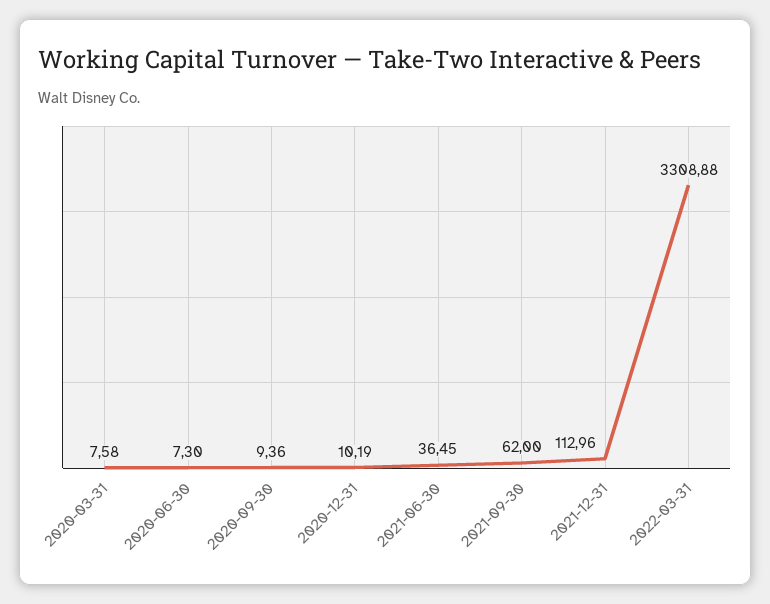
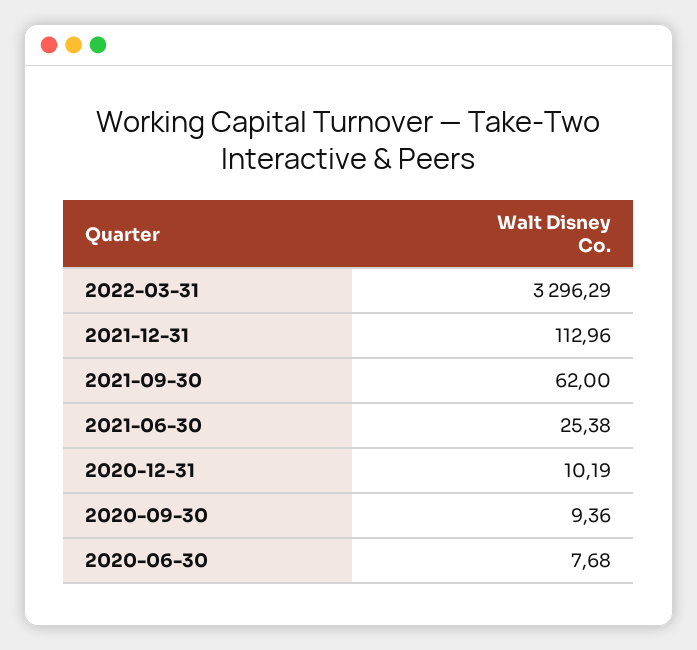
2020-03-31: 7.58 -> none
2020-06-30: 7.3 -> 7.68
2021-06-30: 36.45 -> 25.38
2022-03-31: 3308.88 -> 3296.29

